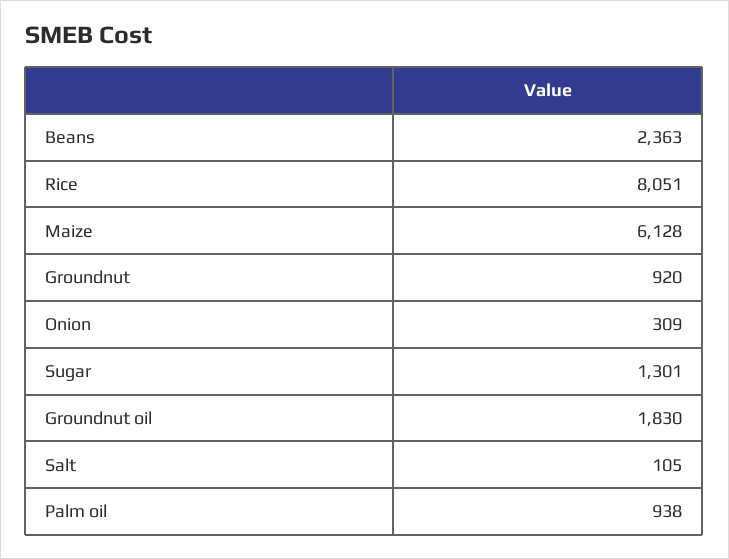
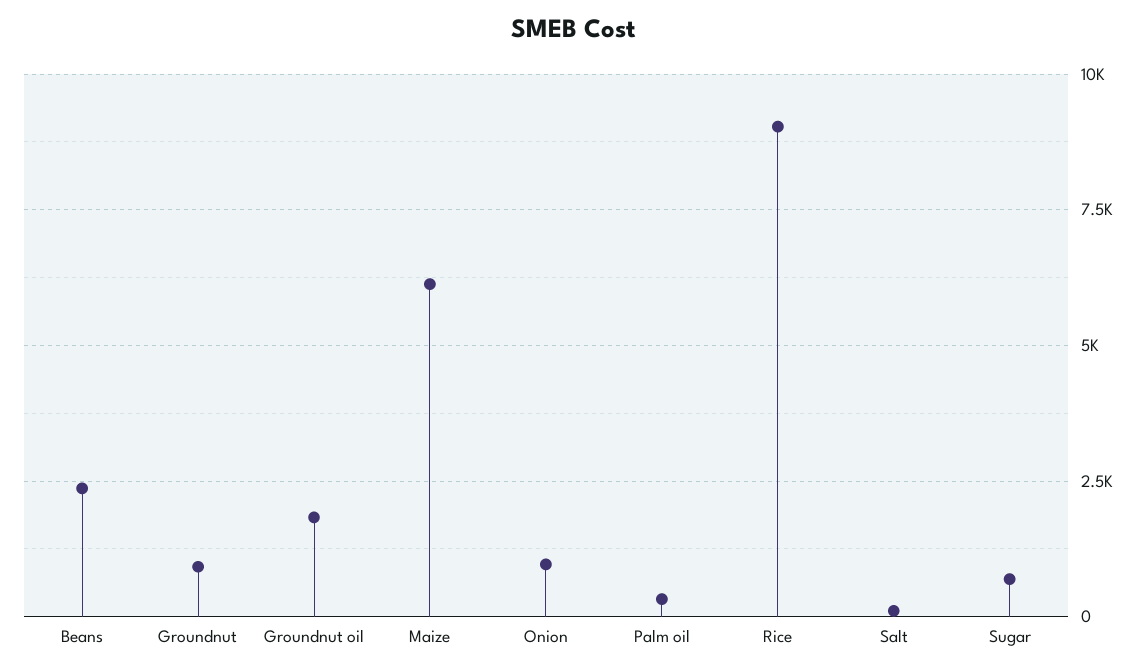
Rice: 8051 -> 9000
Onion: 309 -> 1000
Sugar: 1301 -> 750
Palm oil: 938 -> 250

